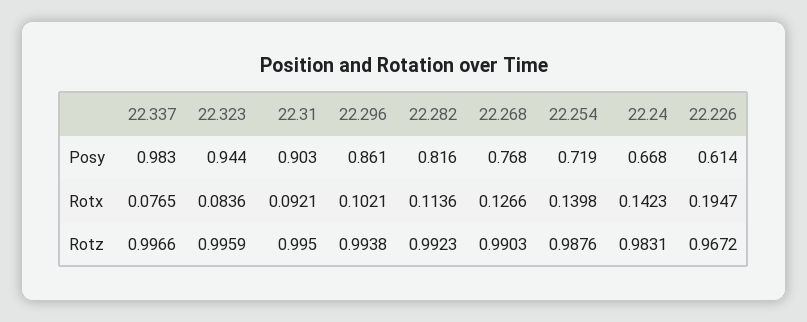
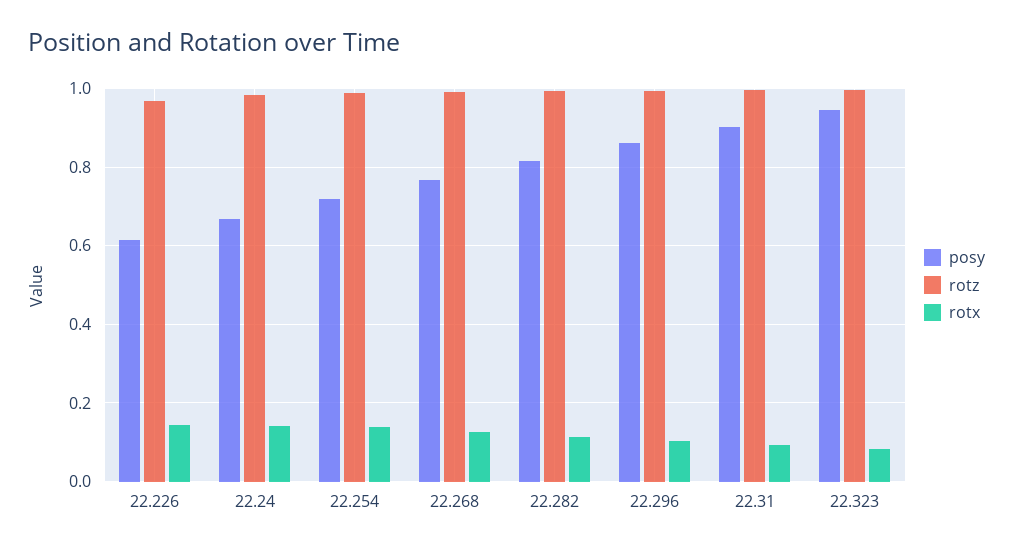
Posy, 22.337: 0.983 -> none
Rotx, 22.337: 0.0765 -> none
Rotx, 22.226: 0.1947 -> 0.14
Rotz, 22.337: 0.9966 -> none

